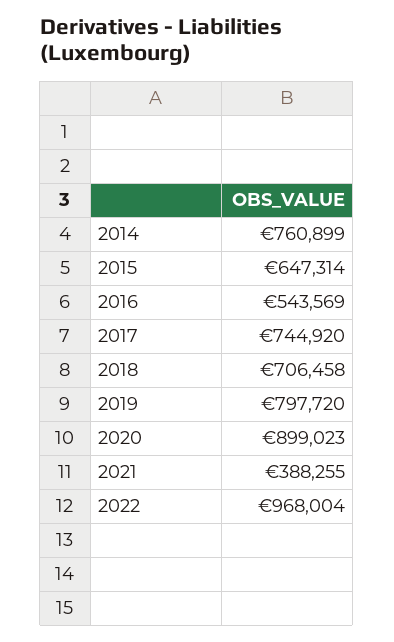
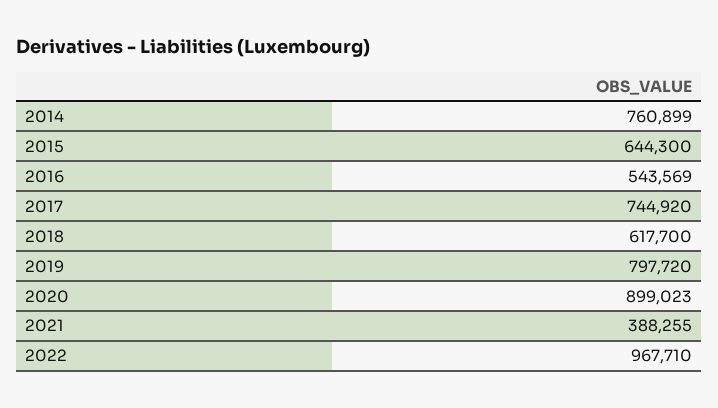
2015: 647314 -> 644300
2018: 706458 -> 617700
2022: 968004 -> 967710

